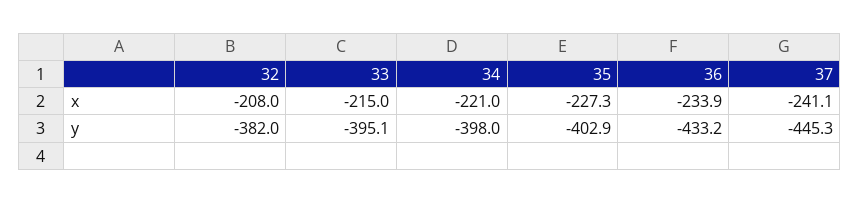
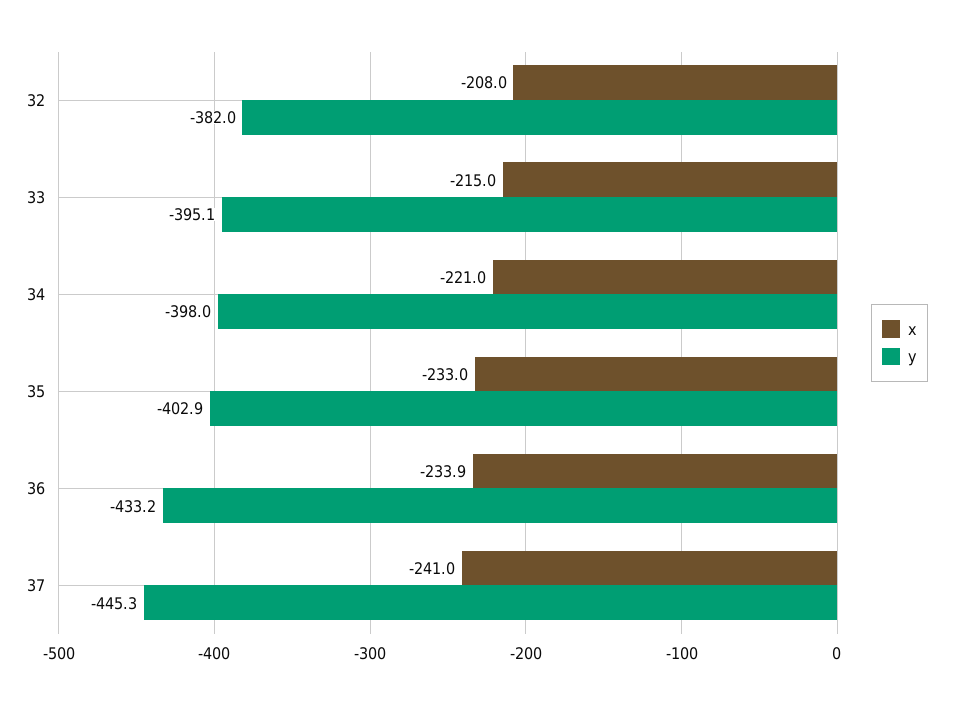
x, 35: -227.3 -> -233
x, 37: -241.1 -> -241

